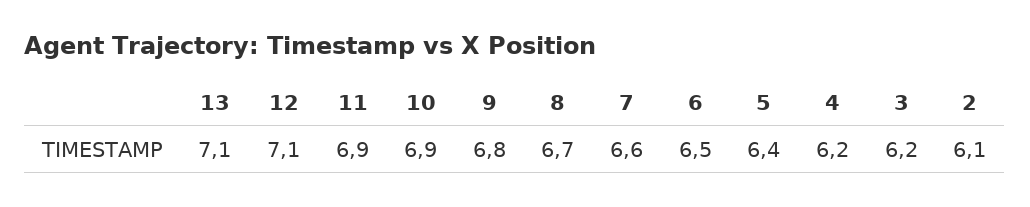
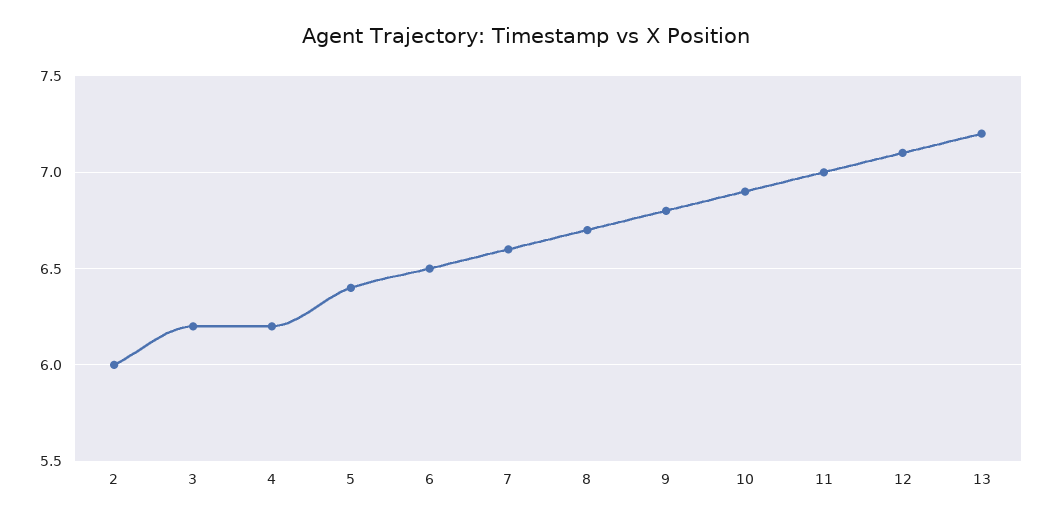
13: 7.1 -> 7.2
11: 6.9 -> 7
2: 6.1 -> 6

